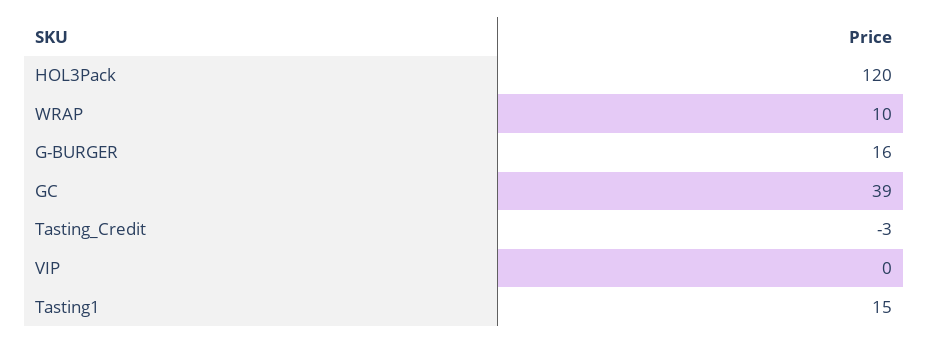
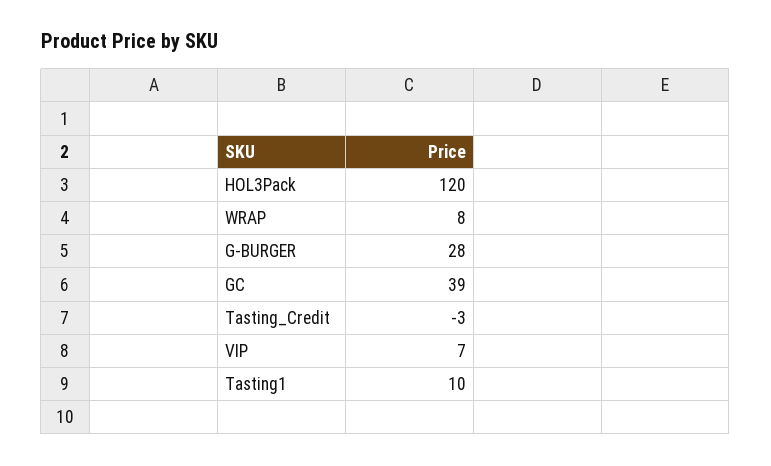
WRAP: 10 -> 8
G-BURGER: 16 -> 28
VIP: 0 -> 7
Tasting1: 15 -> 10

